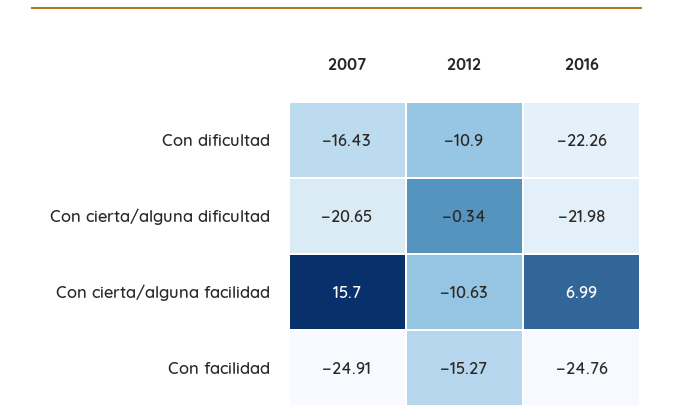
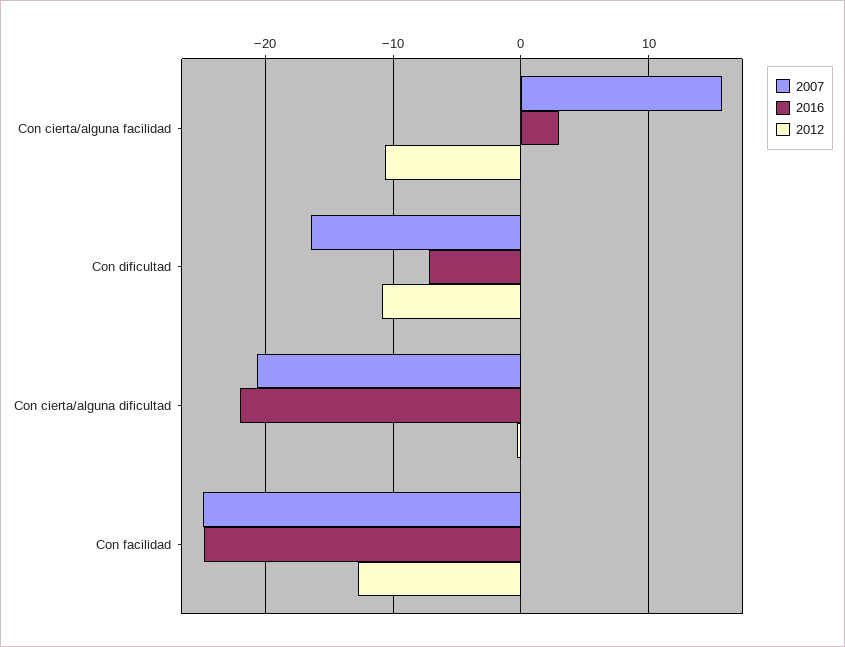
2016, Con dificultad: -22.26 -> -7
2016, Con cierta/alguna facilidad: 6.99 -> 3
2012, Con facilidad: -15.27 -> -13

